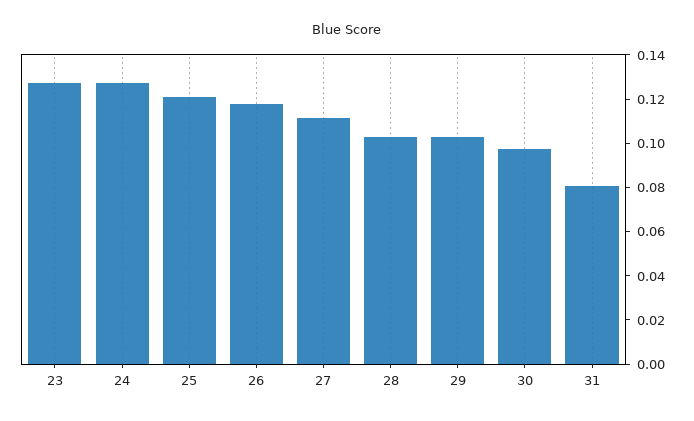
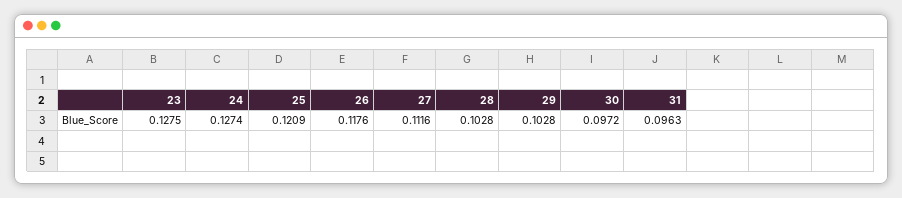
31: 0.08 -> 0.0963

